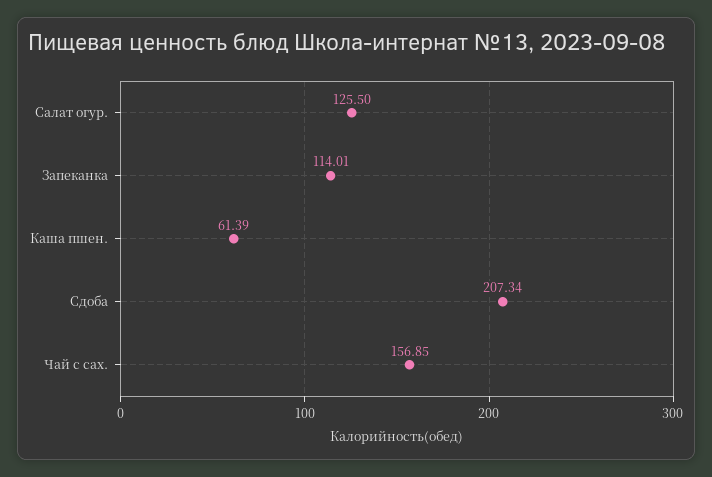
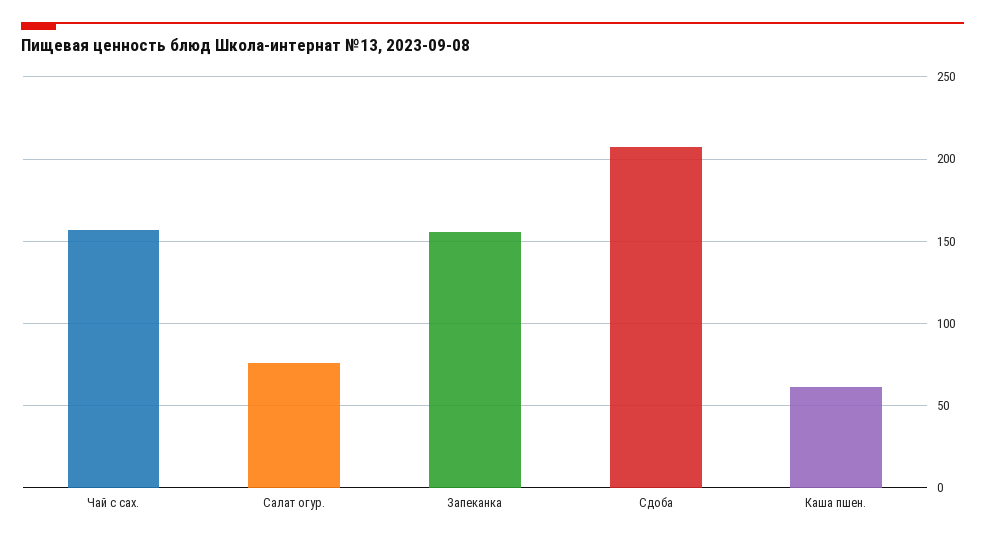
Салат огур.: 125.5 -> 75
Запеканка: 114.01 -> 155

